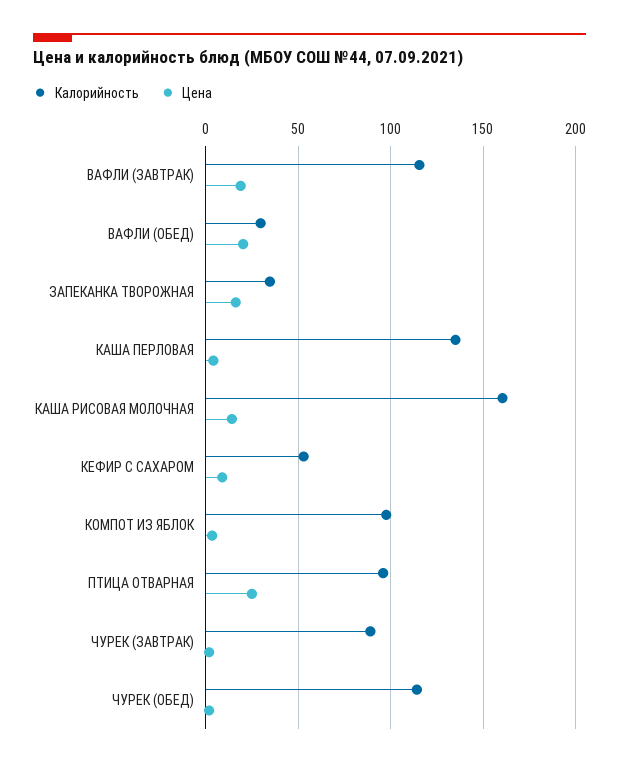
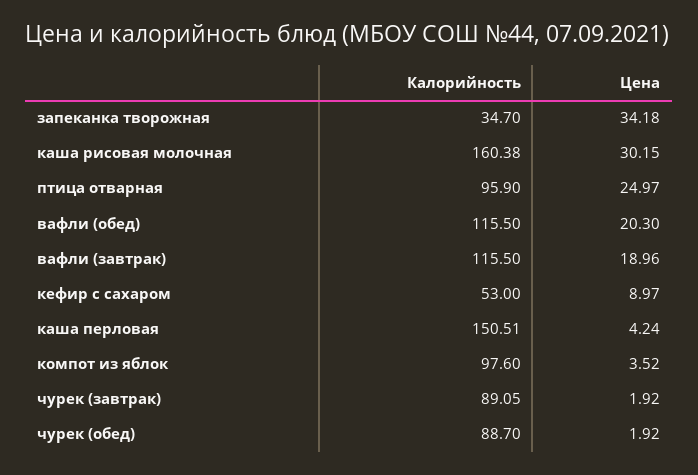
Калорийность, ВАФЛИ (ОБЕД): 30 -> 115.5
Цена, ЗАПЕКАНКА ТВОРОЖНАЯ: 15 -> 34.18
Калорийность, КАША ПЕРЛОВАЯ: 135 -> 150.51
Цена, КАША РИСОВАЯ МОЛОЧНАЯ: 15 -> 30.15
Калорийность, ЧУРЕК (ОБЕД): 115 -> 88.7

